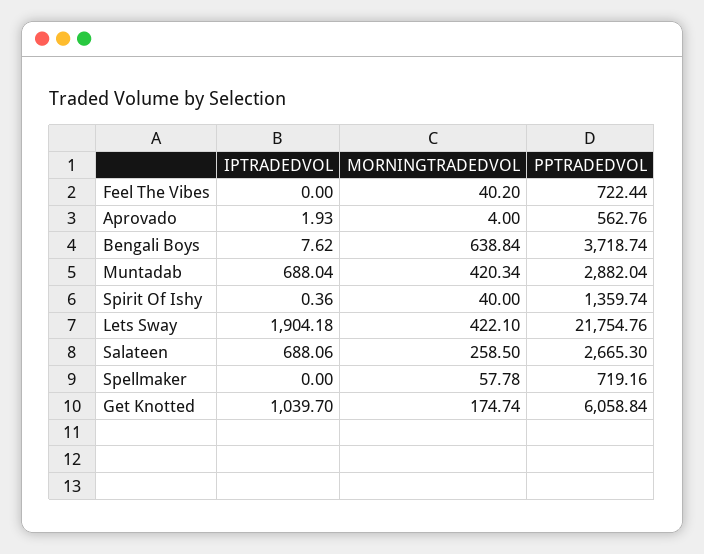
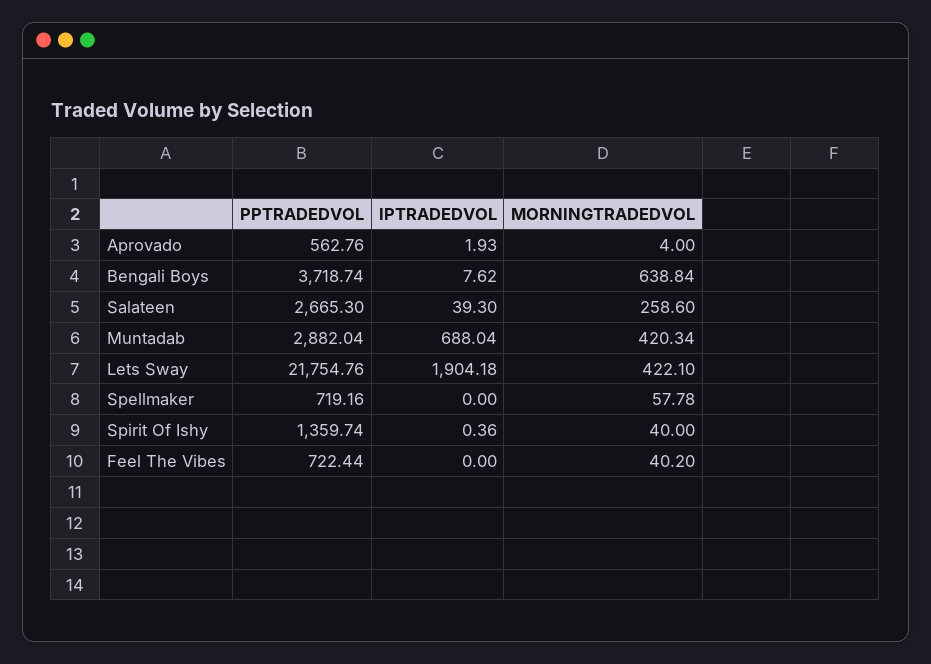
IPTRADEDVOL, Salateen: 688.06 -> 39.3
MORNINGTRADEDVOL, Salateen: 258.5 -> 258.6
IPTRADEDVOL, Get Knotted: 1039.7 -> none
MORNINGTRADEDVOL, Get Knotted: 174.74 -> none
PPTRADEDVOL, Get Knotted: 6058.84 -> none

